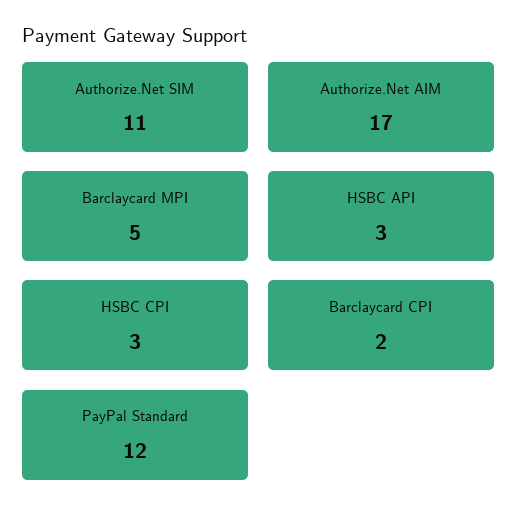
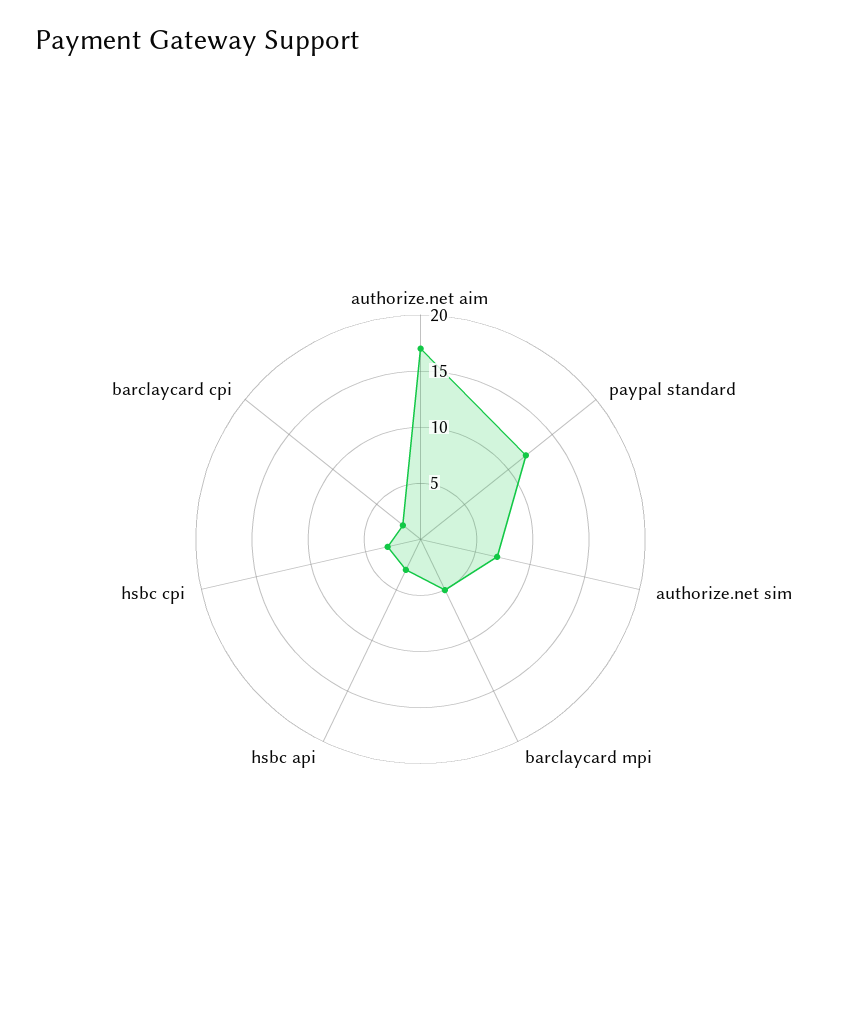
Authorize.Net SIM: 11 -> 7

